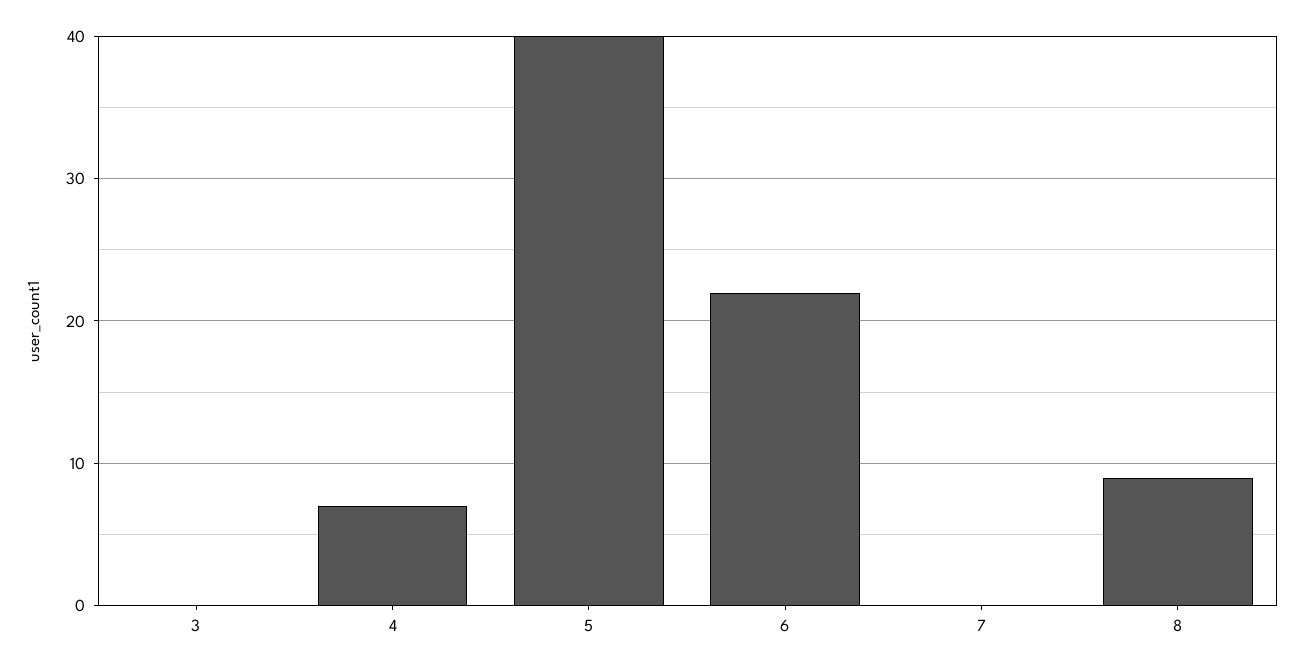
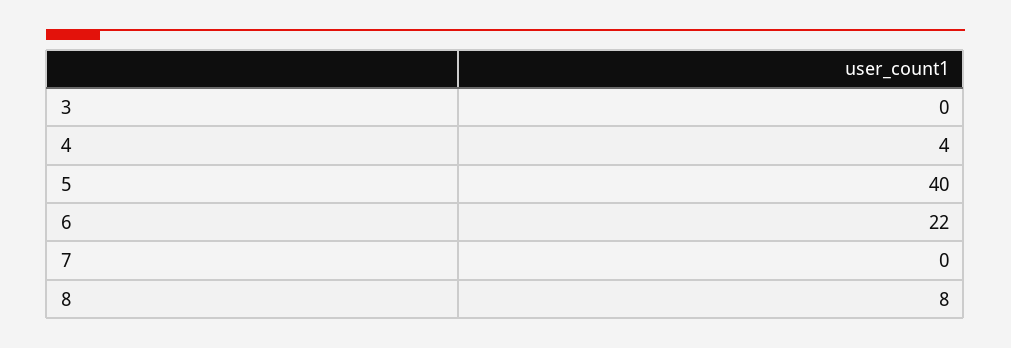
4: 7 -> 4
8: 9 -> 8

